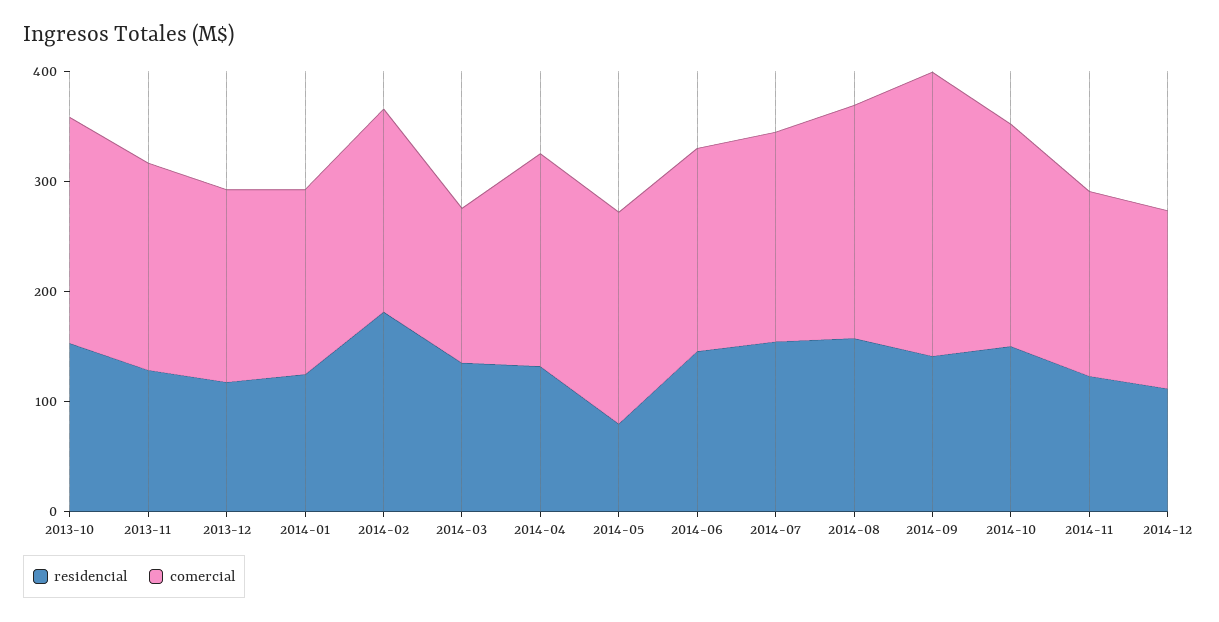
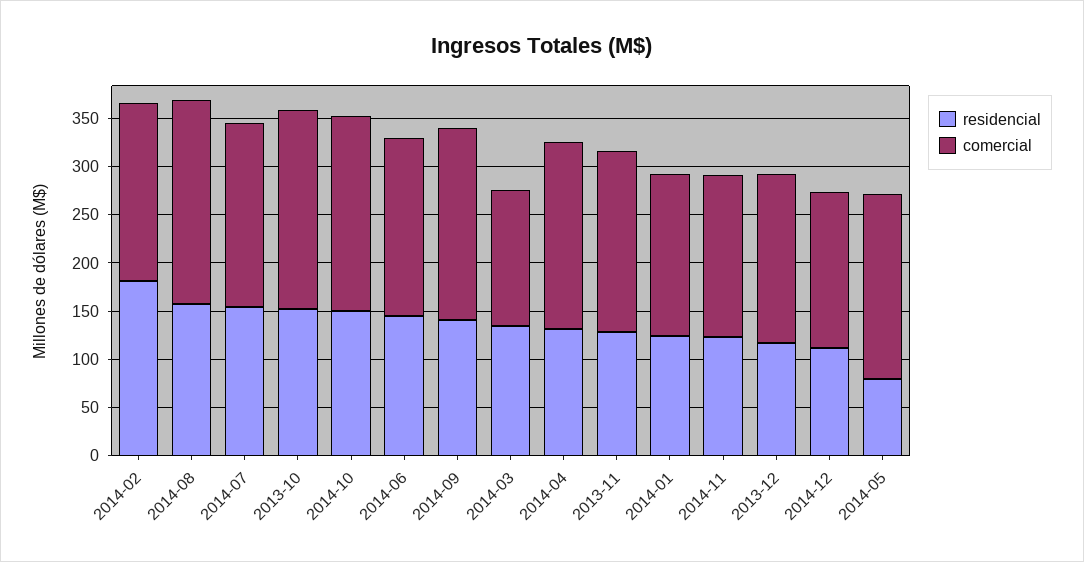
comercial, 2014-09: 260 -> 200

